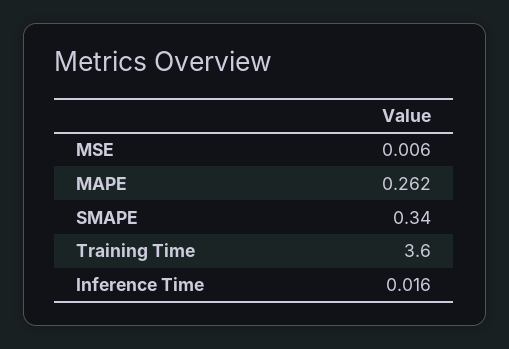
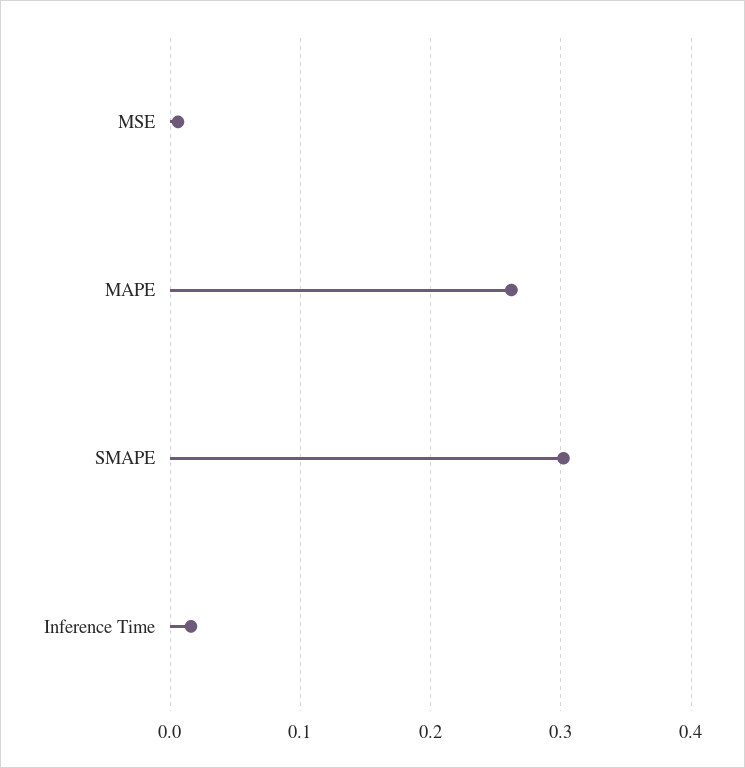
SMAPE: 0.34 -> 0.3
Training Time: 3.6 -> none

